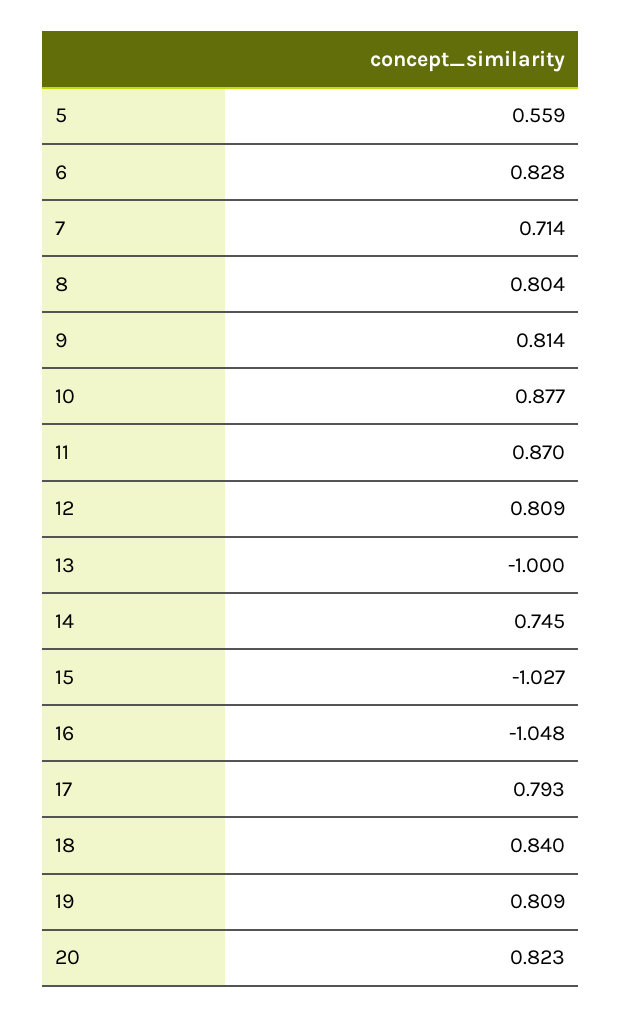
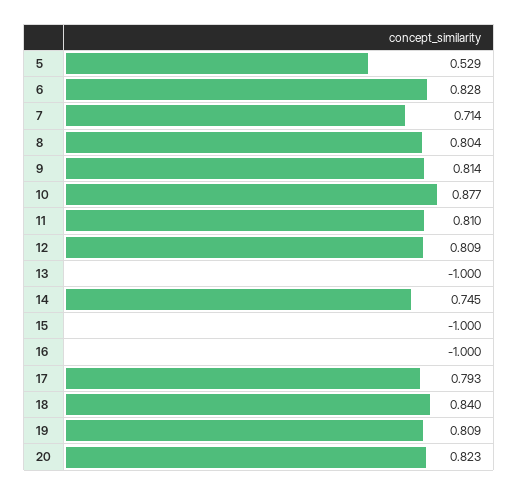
5: 0.559 -> 0.529
11: 0.87 -> 0.81
15: -1.027 -> -1
16: -1.048 -> -1

